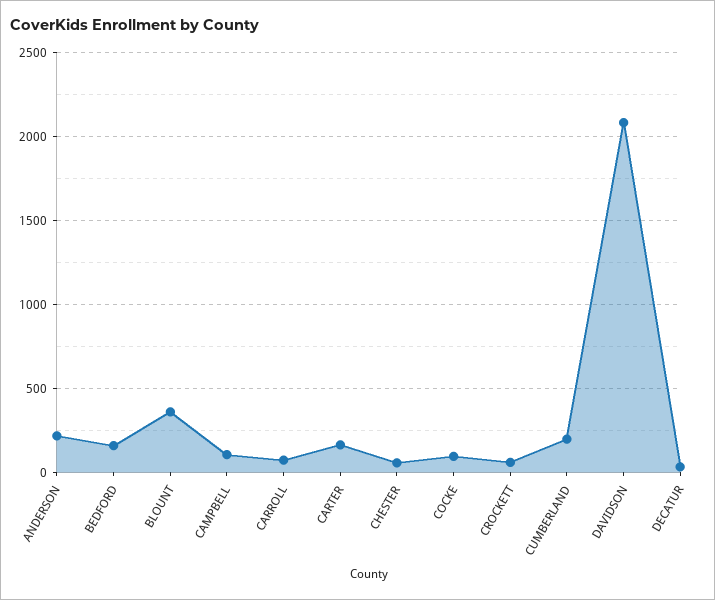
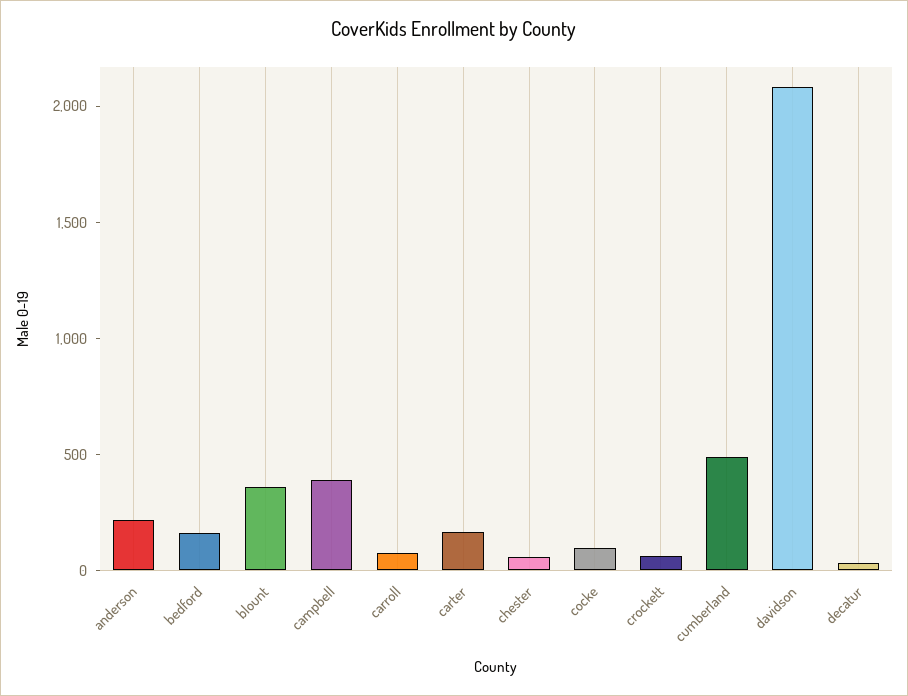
CAMPBELL: 100 -> 400
CUMBERLAND: 200 -> 500

